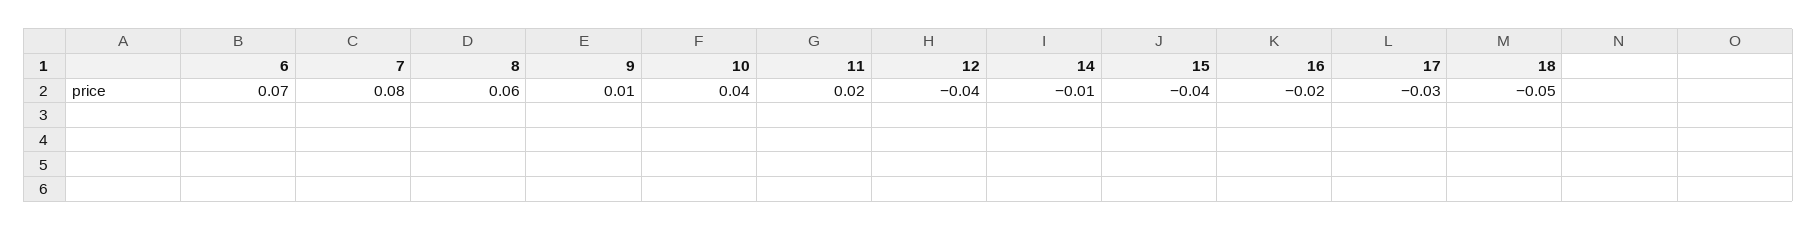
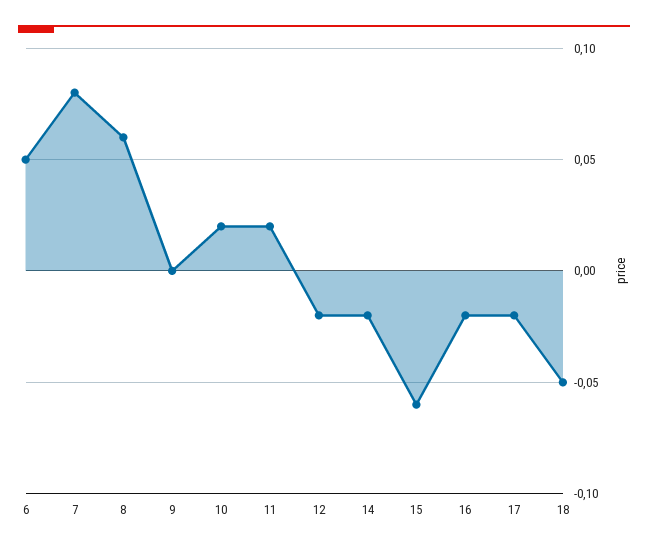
6: 0.07 -> 0.05
9: 0.01 -> 0
10: 0.04 -> 0.02
12: -0.04 -> -0.02
14: -0.01 -> -0.02
15: -0.04 -> -0.06
17: -0.03 -> -0.02

